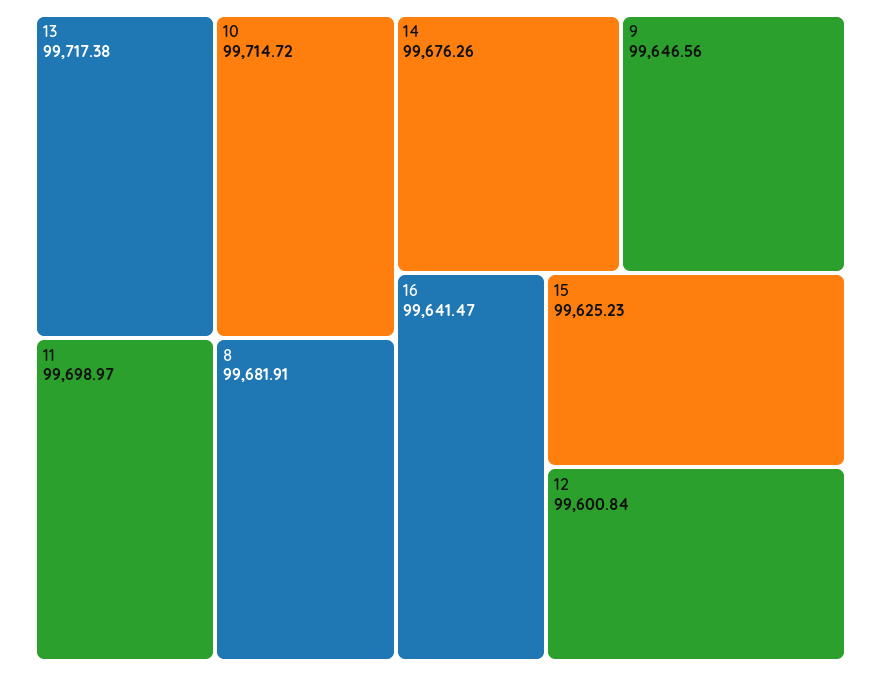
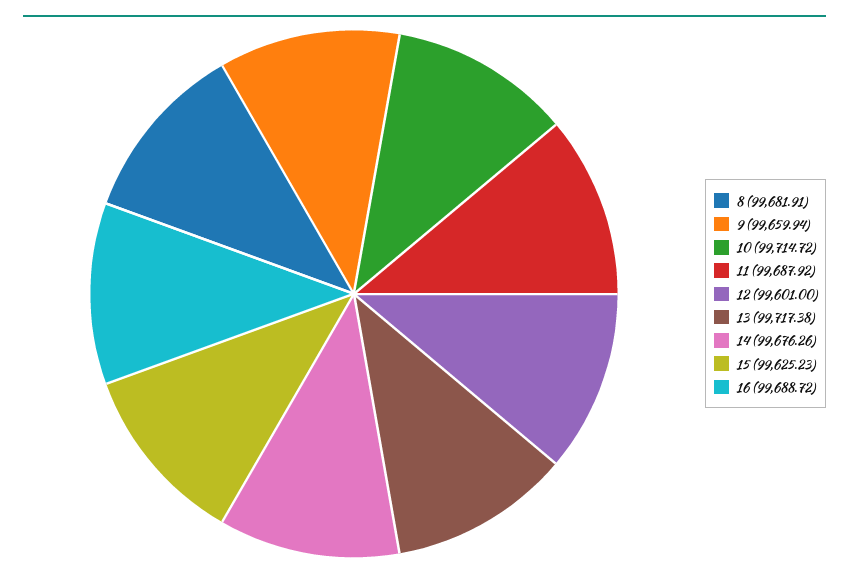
11: 99698.97 -> 99687.92
9: 99646.56 -> 99659.94
16: 99641.47 -> 99688.72
12: 99600.84 -> 99601

